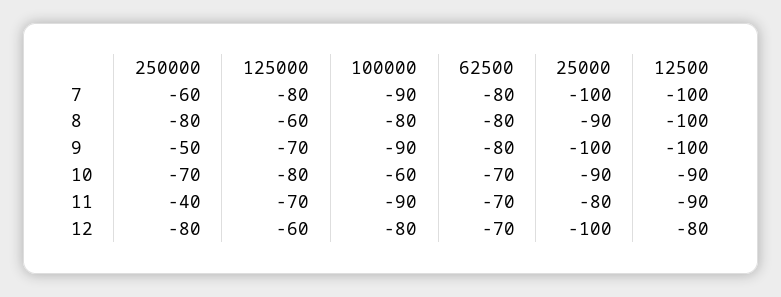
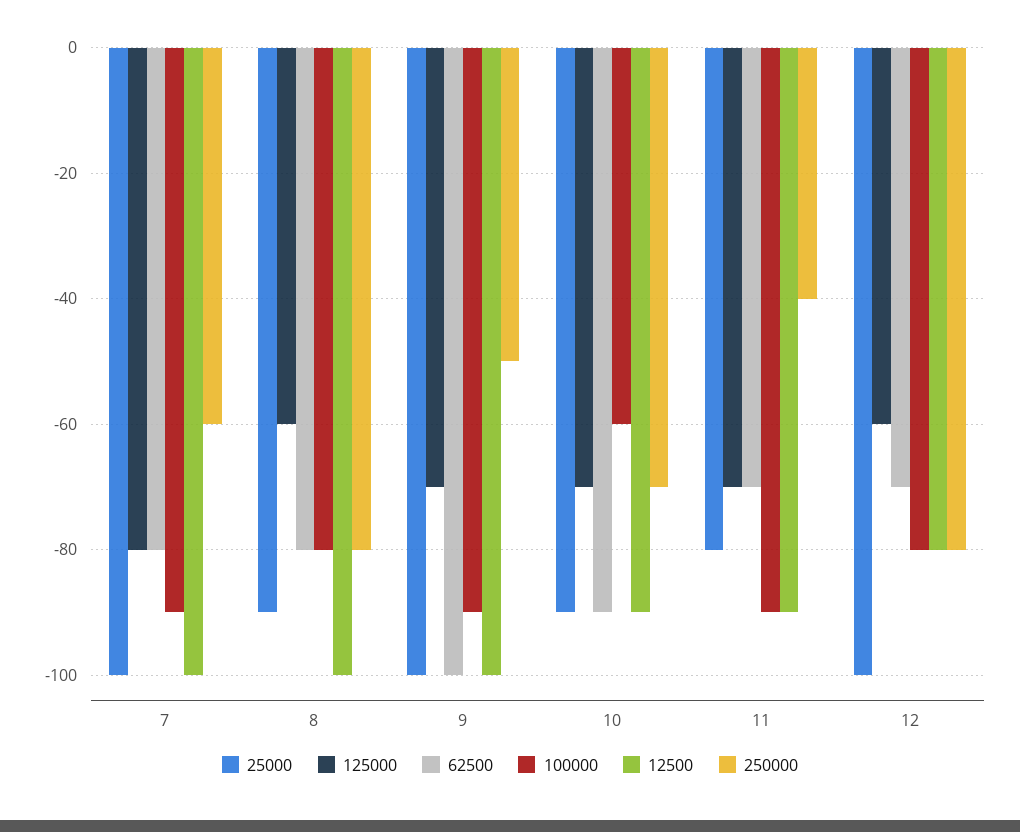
62500, 9: -80 -> -100
125000, 10: -80 -> -70
62500, 10: -70 -> -90

